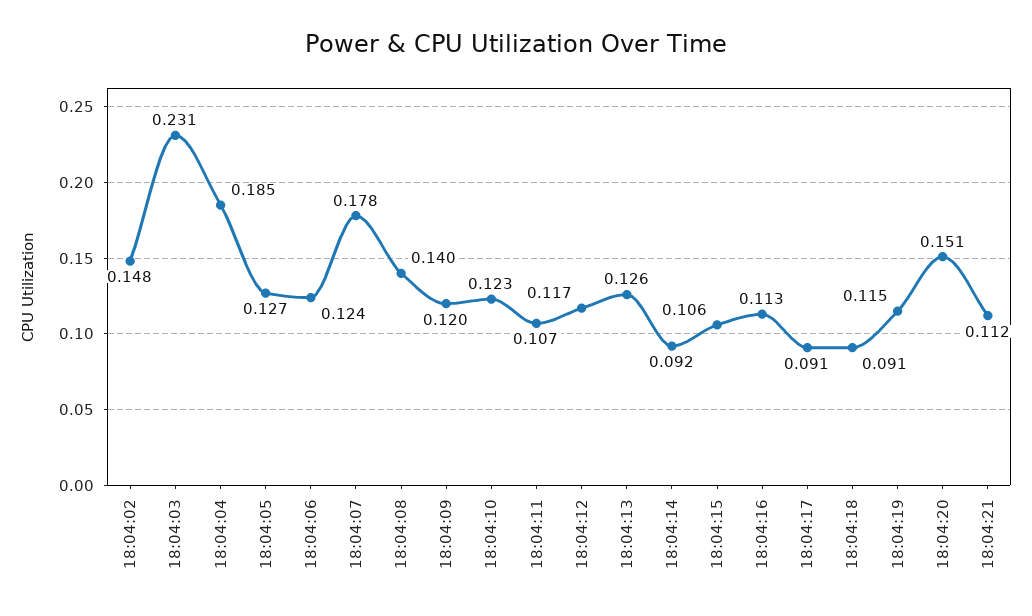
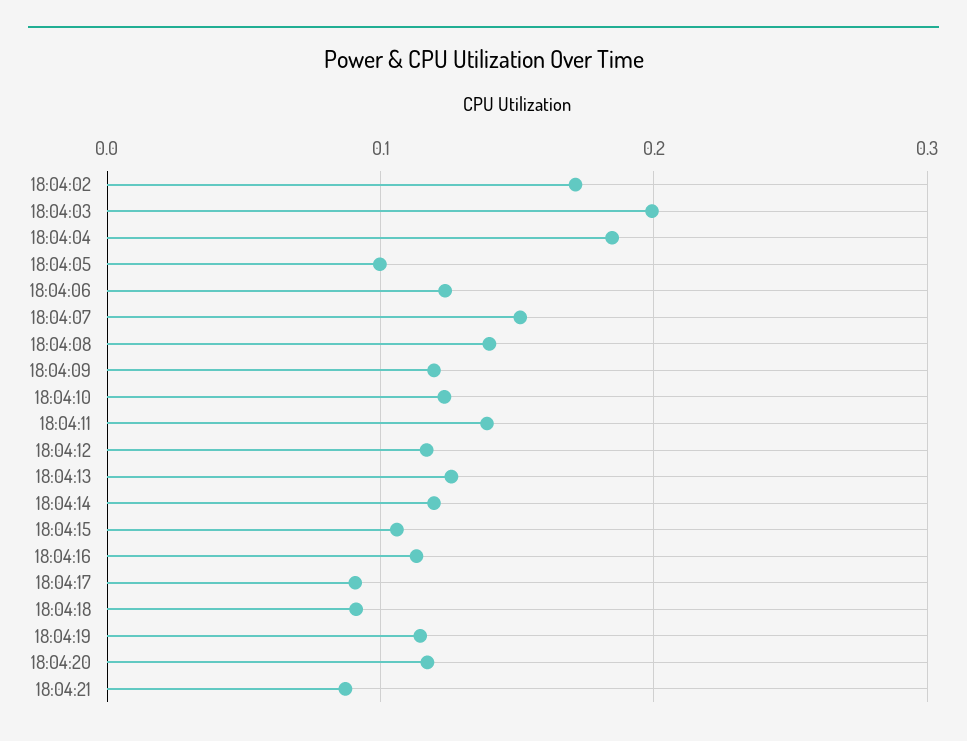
18:04:02: 0.148 -> 0.17
18:04:03: 0.231 -> 0.2
18:04:05: 0.127 -> 0.1
18:04:07: 0.178 -> 0.15
18:04:11: 0.107 -> 0.14
18:04:14: 0.092 -> 0.12
18:04:20: 0.151 -> 0.12
18:04:21: 0.112 -> 0.09

